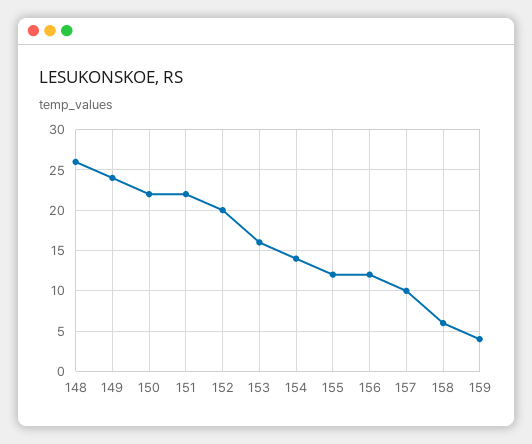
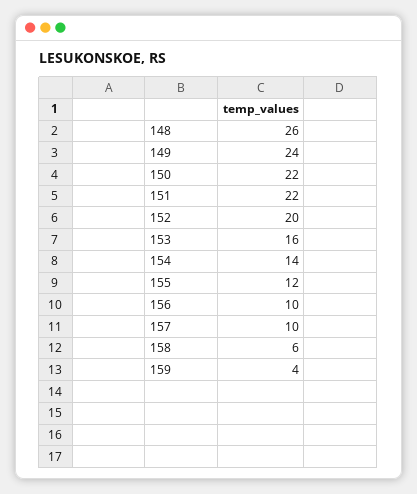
156: 12 -> 10

